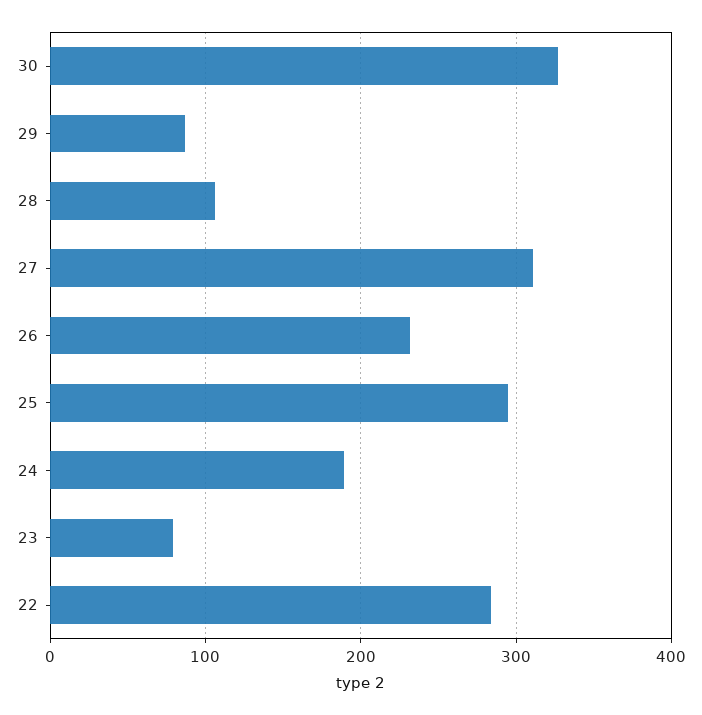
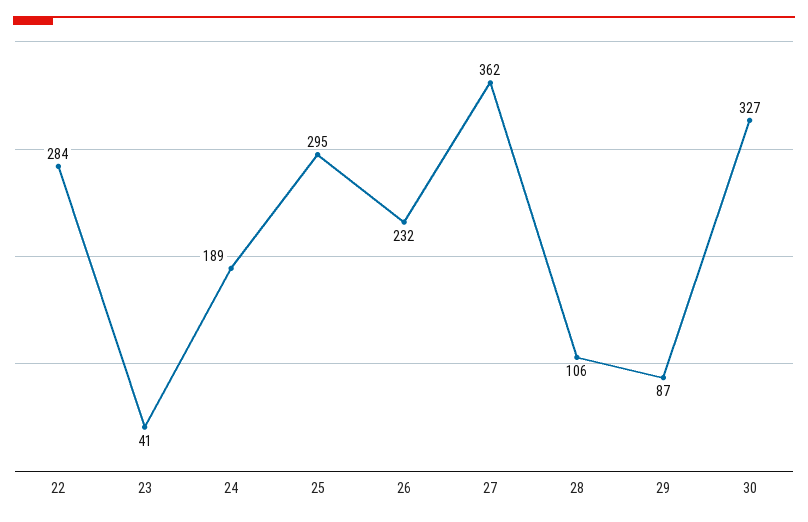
27: 310 -> 362
23: 80 -> 41

